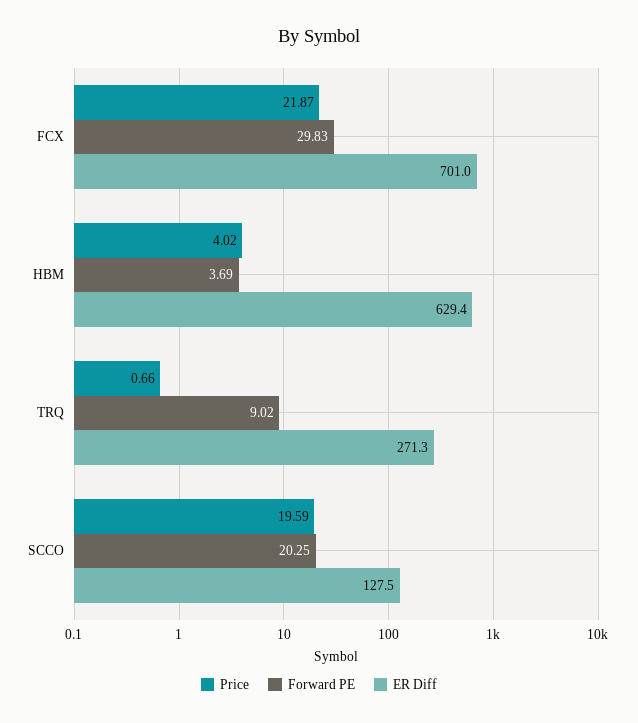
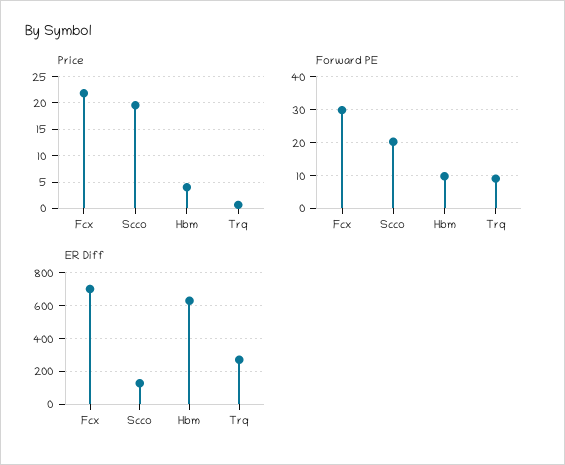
Forward PE, HBM: 3.69 -> 10

